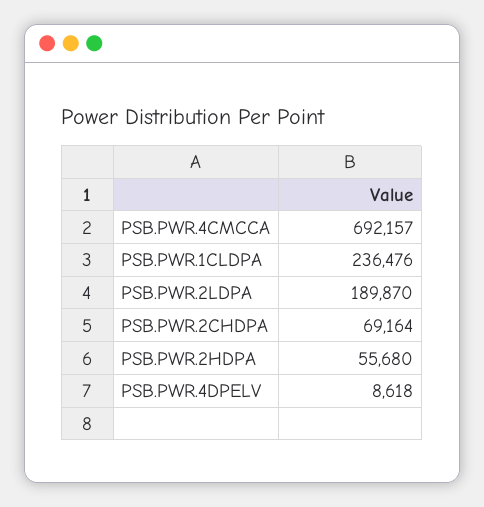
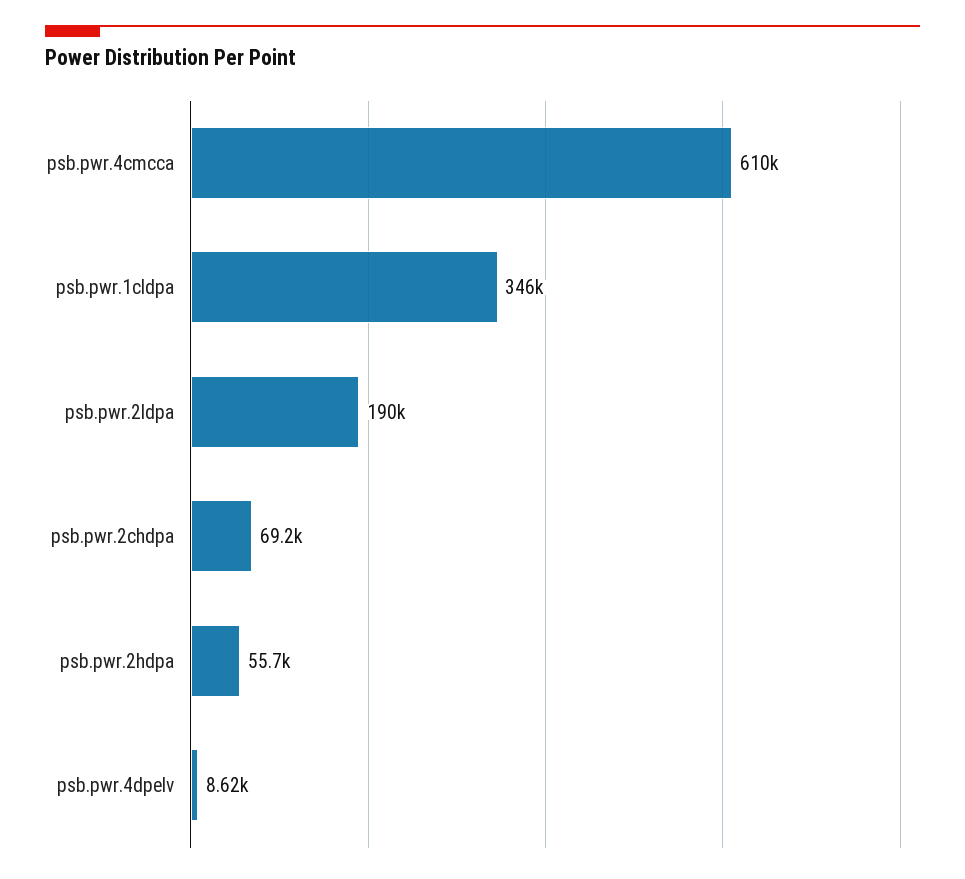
PSB.PWR.4CMCCA: 692157 -> 610000
PSB.PWR.1CLDPA: 236476 -> 346000

